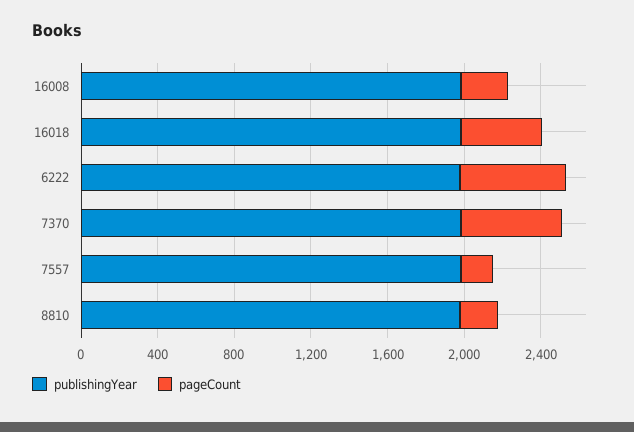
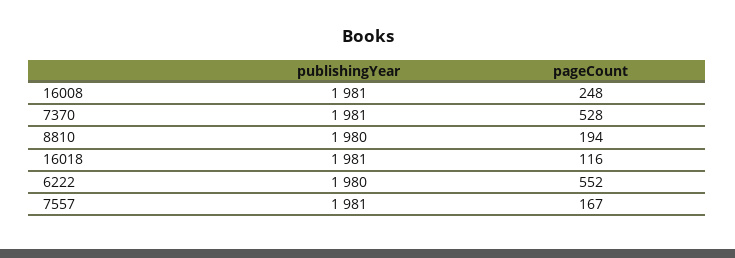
pageCount, 16018: 400 -> 116

